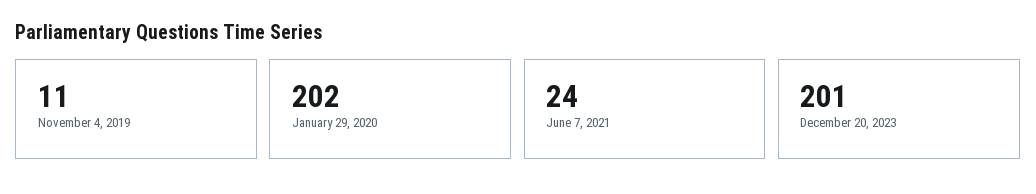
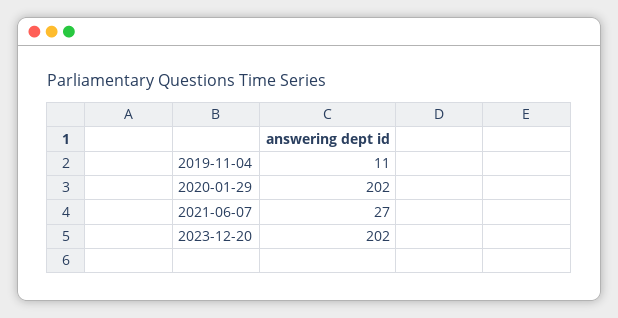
June 7, 2021: 24 -> 27
December 20, 2023: 201 -> 202

